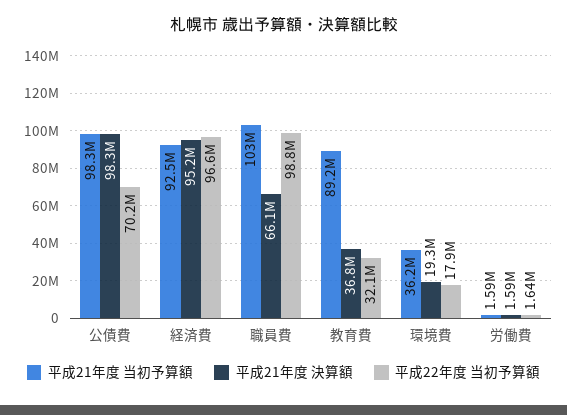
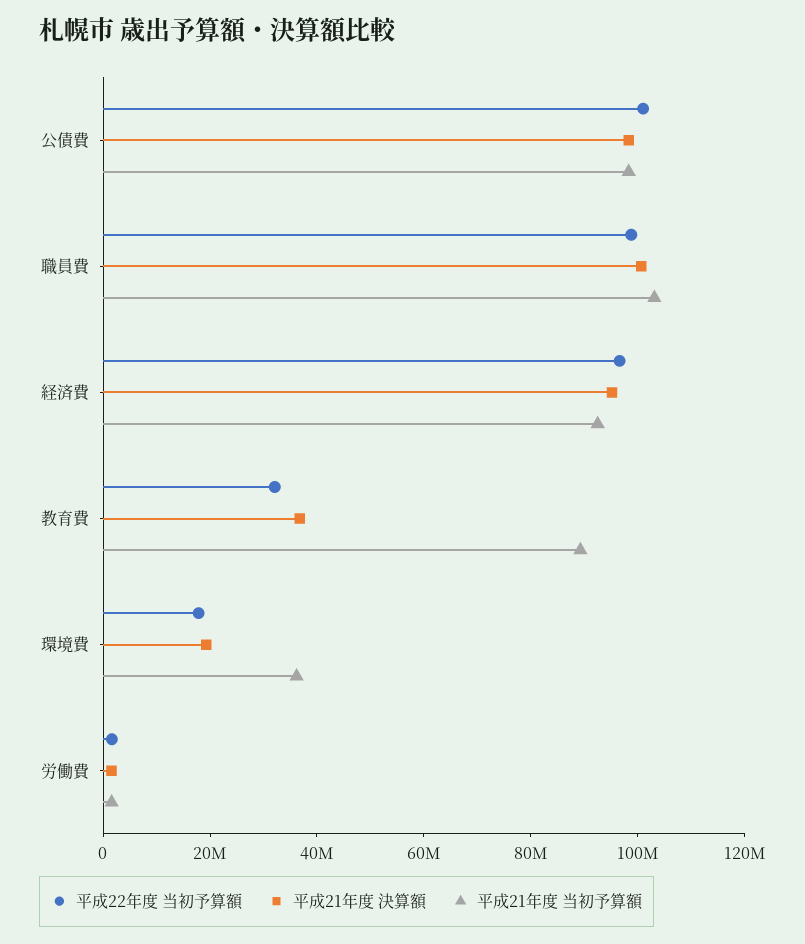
平成22年度 当初予算額, 公債費: 70200000 -> 100000000
平成21年度 決算額, 職員費: 66100000 -> 100000000

